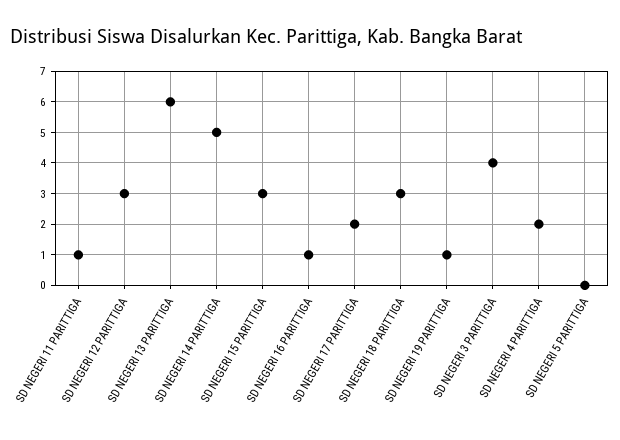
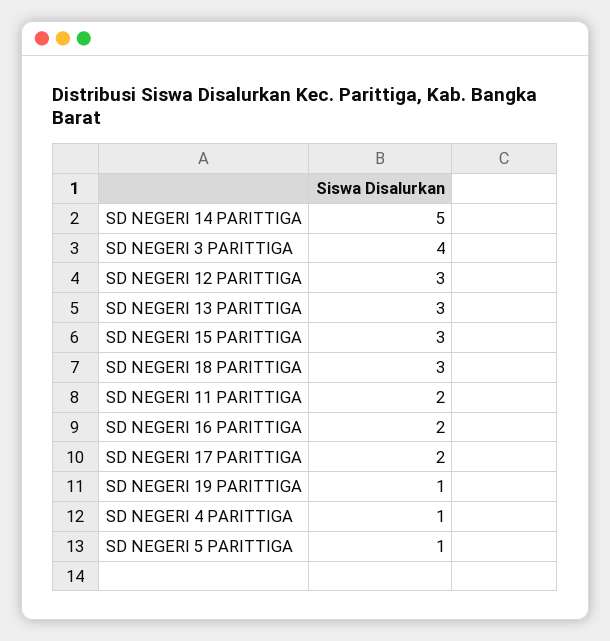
SD NEGERI 11 PARITTIGA: 1 -> 2
SD NEGERI 13 PARITTIGA: 6 -> 3
SD NEGERI 16 PARITTIGA: 1 -> 2
SD NEGERI 4 PARITTIGA: 2 -> 1
SD NEGERI 5 PARITTIGA: 0 -> 1

